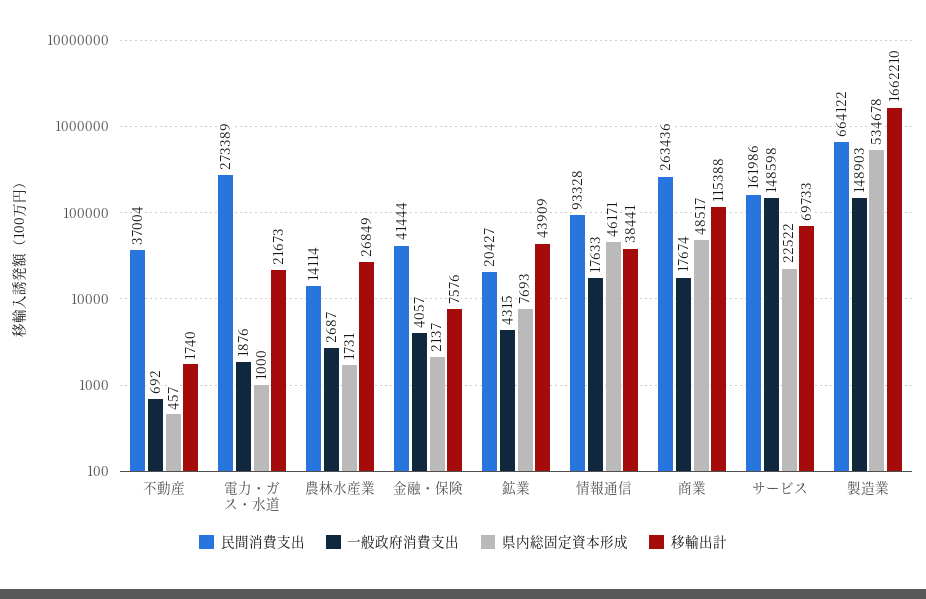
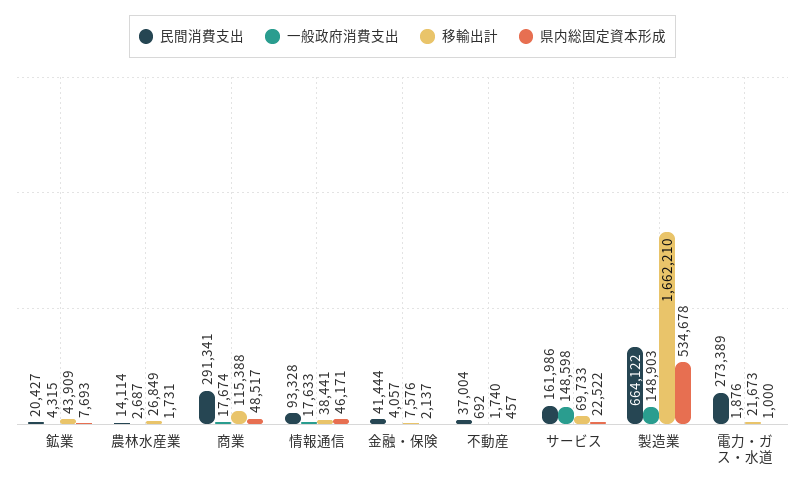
民間消費支出, 商業: 263436 -> 291341

